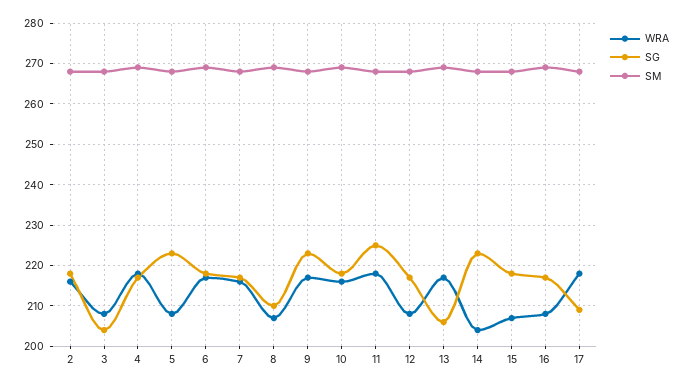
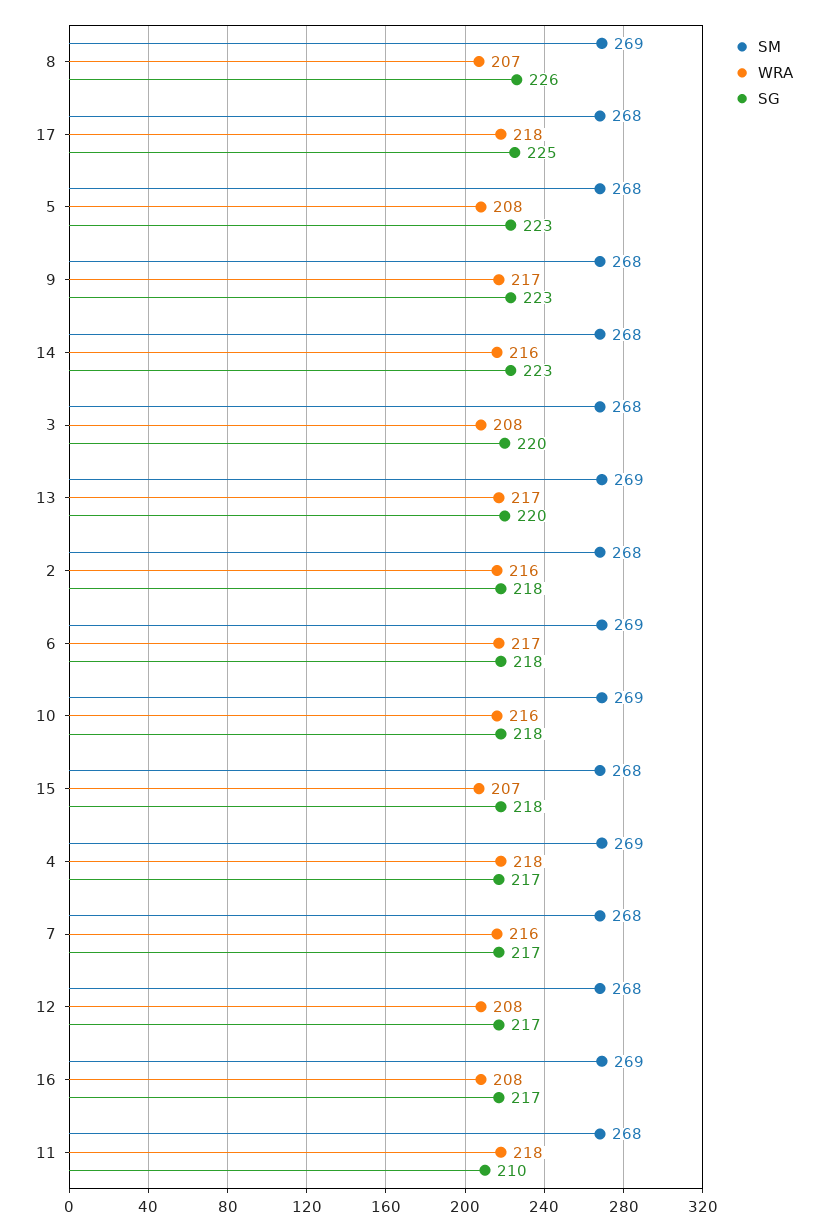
SG, 3: 205 -> 220
SG, 8: 210 -> 226
SG, 11: 225 -> 210
SG, 13: 205 -> 220
WRA, 14: 205 -> 216
SG, 17: 210 -> 225

